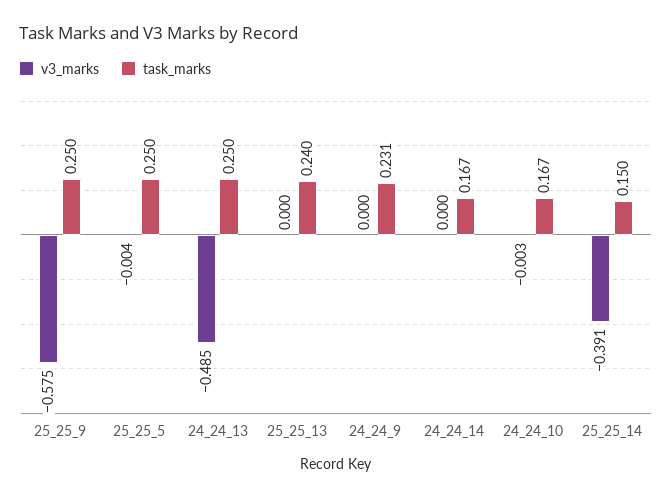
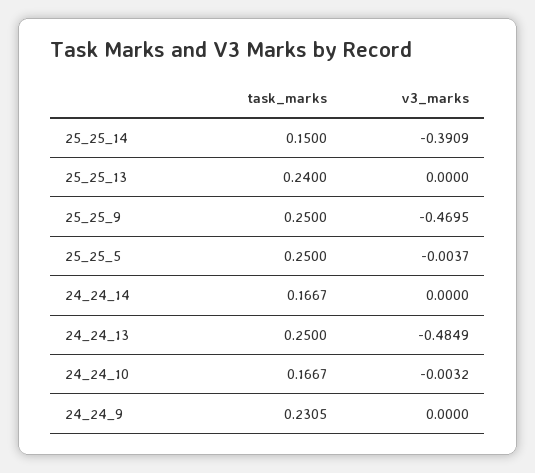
v3_marks, 25_25_9: -0.575 -> -0.4695

